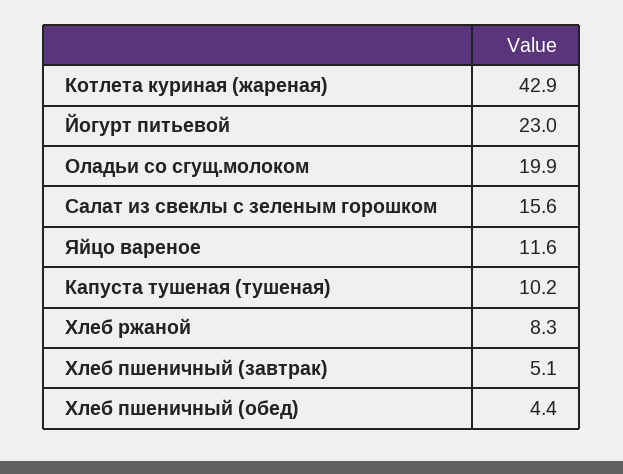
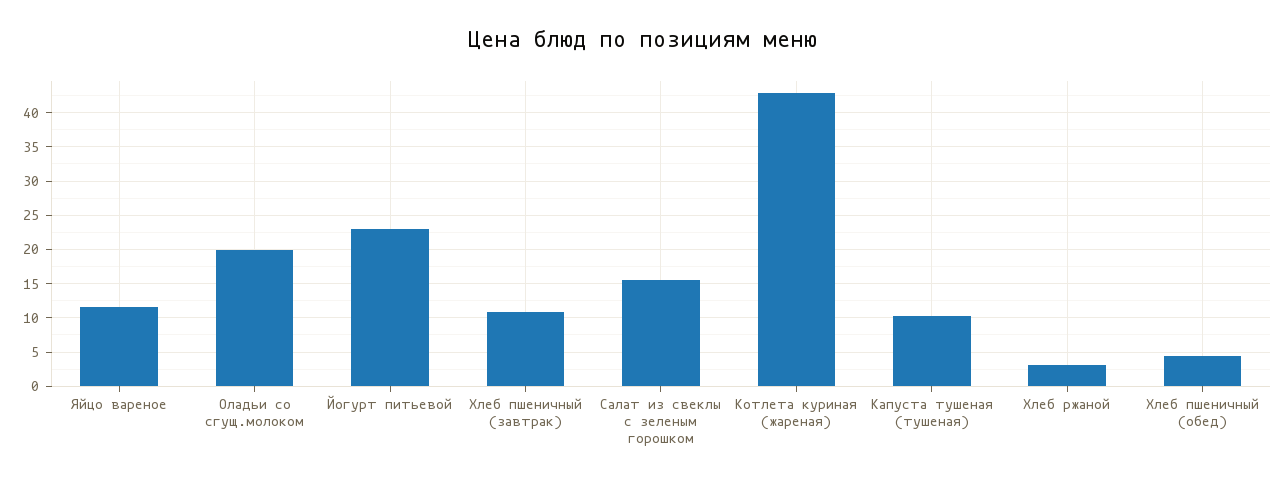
Хлеб ржаной: 8.3 -> 3
Хлеб пшеничный (завтрак): 5.1 -> 11

